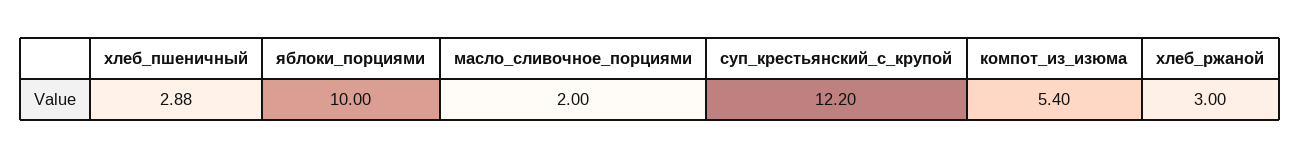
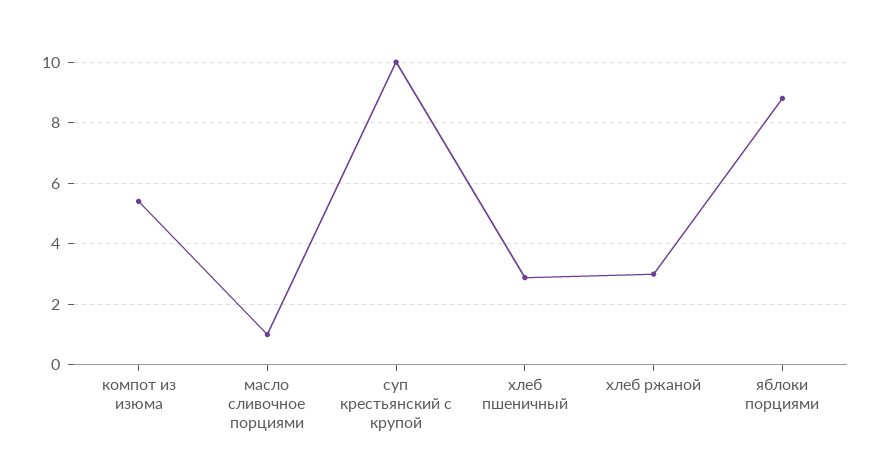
яблоки_порциями: 10 -> 8.8
масло_сливочное_порциями: 2 -> 1
суп_крестьянский_с_крупой: 12.2 -> 10

